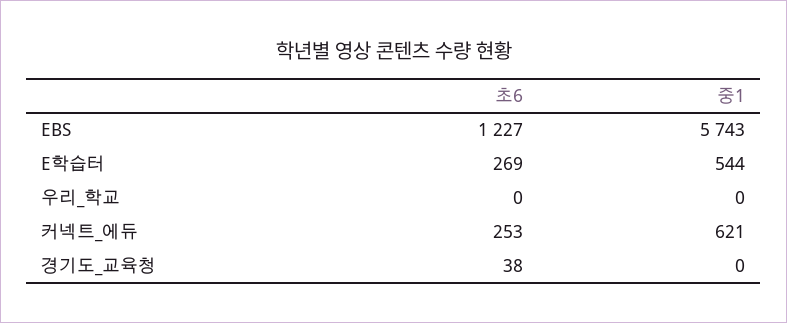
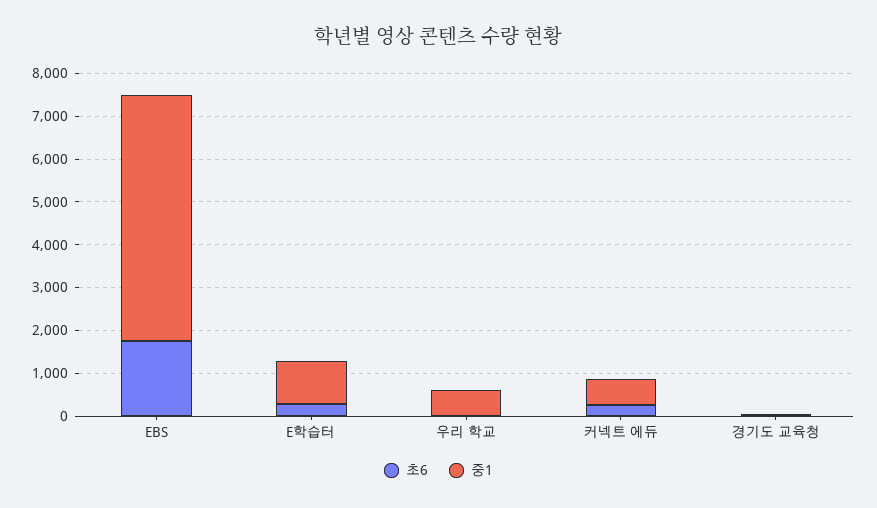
초6, EBS: 1227 -> 1800
중1, E학습터: 544 -> 1000
중1, 우리_학교: 0 -> 600

